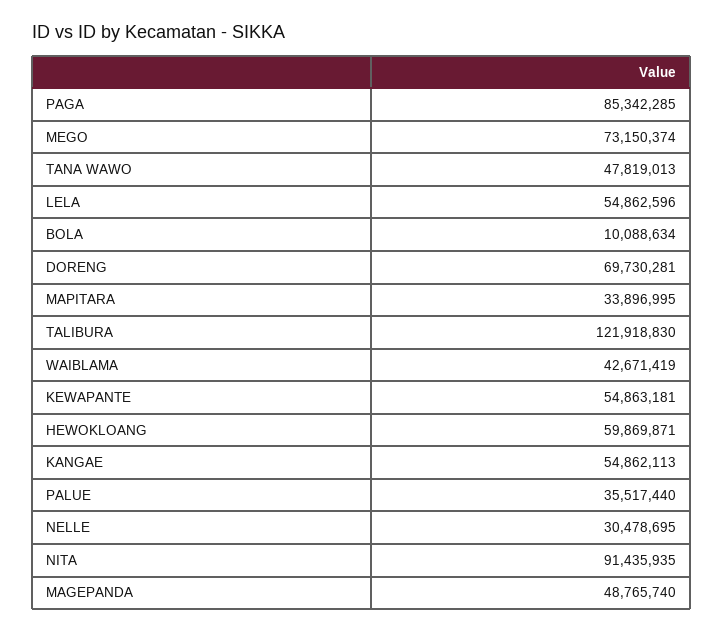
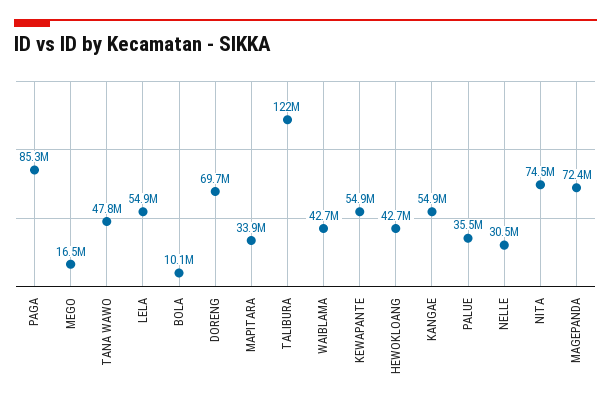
MEGO: 73150374 -> 16500000
HEWOKLOANG: 59869871 -> 42700000
NITA: 91435935 -> 74500000
MAGEPANDA: 48765740 -> 72400000

